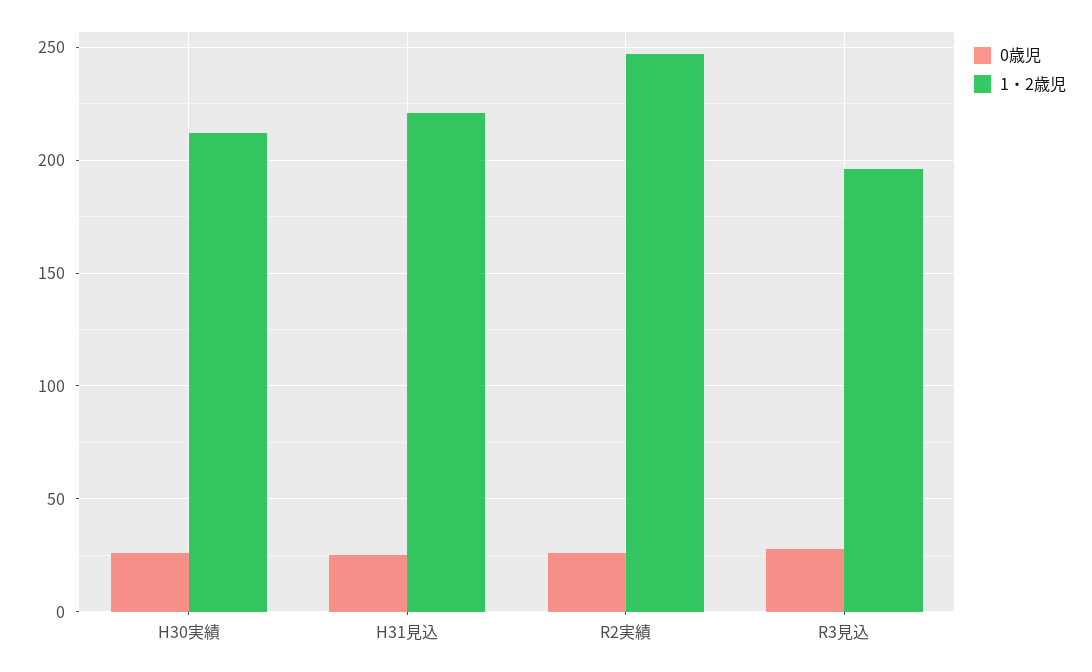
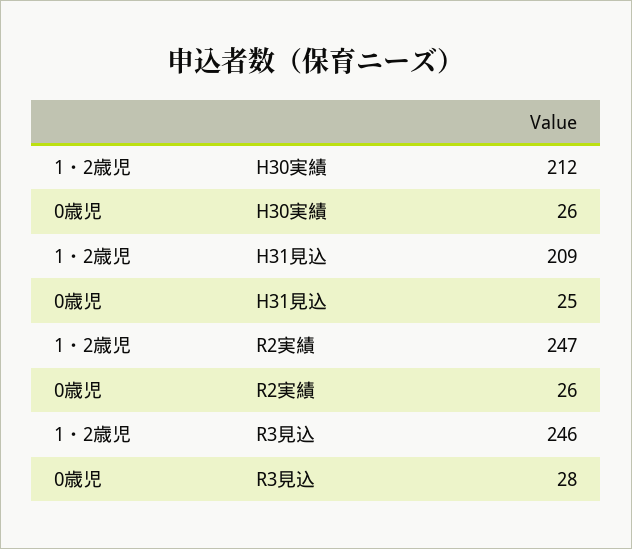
1・2歳児, H31見込: 220 -> 209
1・2歳児, R3見込: 195 -> 246

